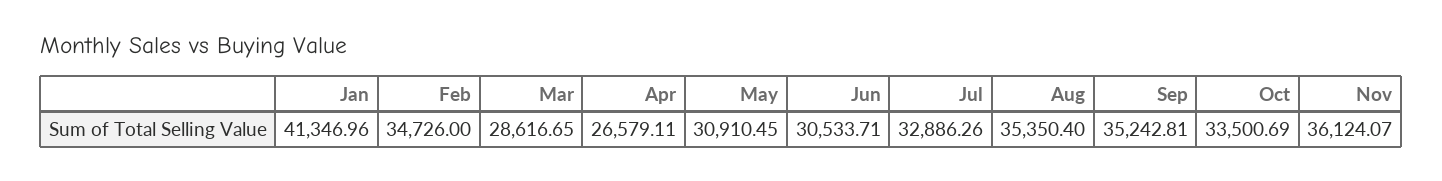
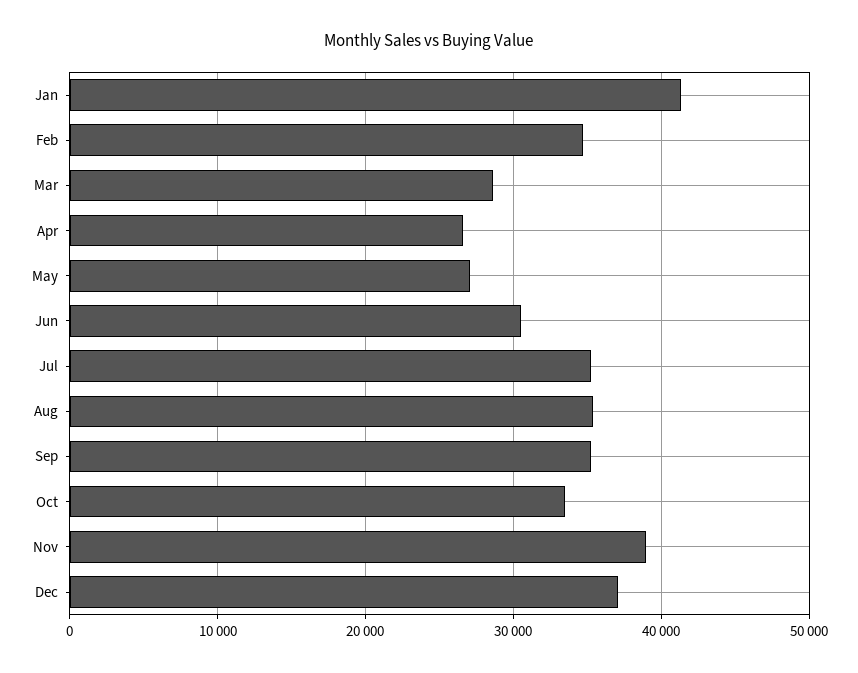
May: 30910.45 -> 27000
Jul: 32886.26 -> 35000
Nov: 36124.07 -> 39000
Dec: none -> 37000

